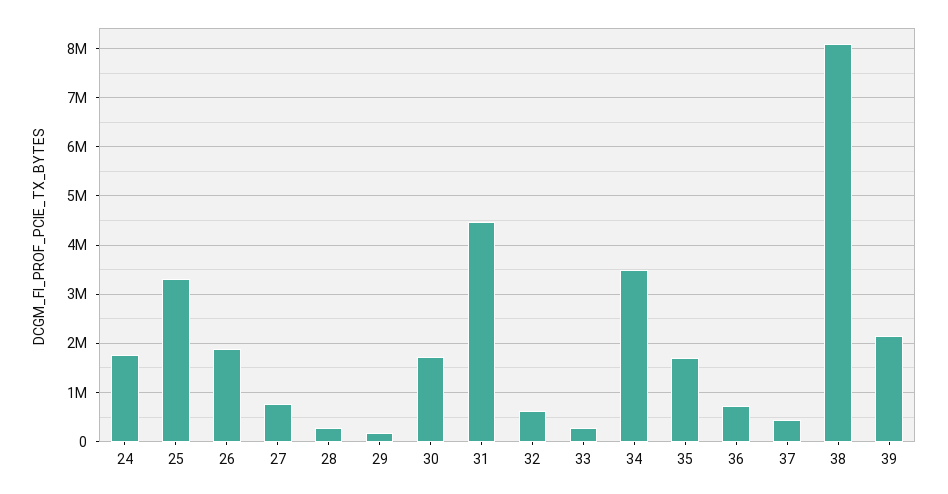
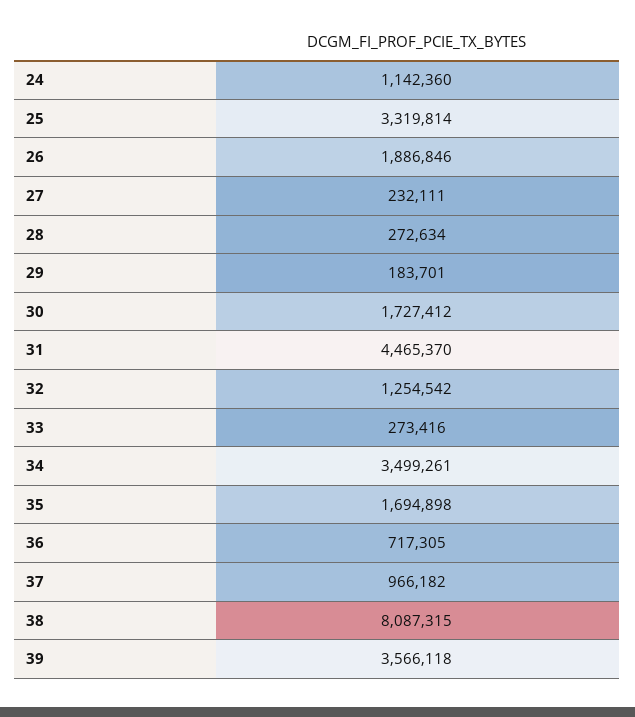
24: 1800000 -> 1142360
27: 800000 -> 232111
32: 600000 -> 1254542
37: 400000 -> 966182
39: 2200000 -> 3566118

